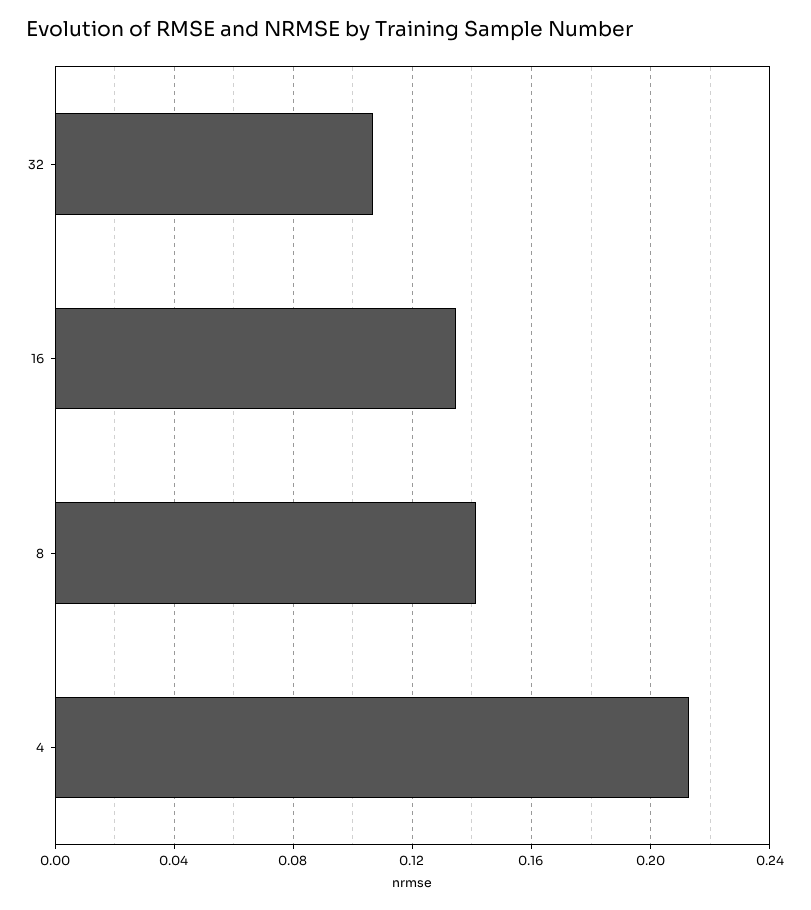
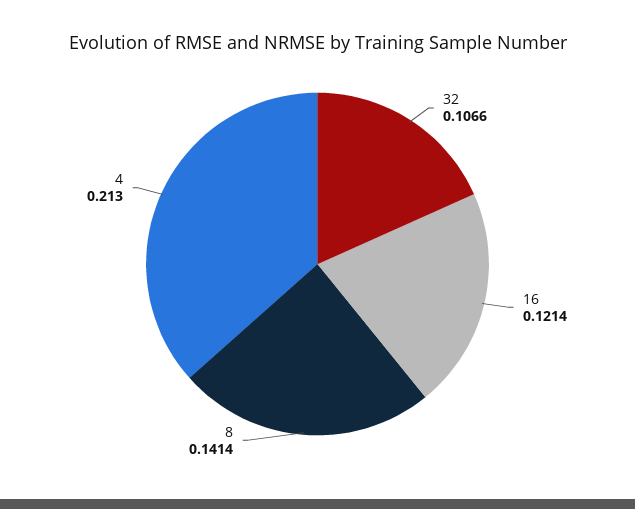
16: 0.135 -> 0.1214

